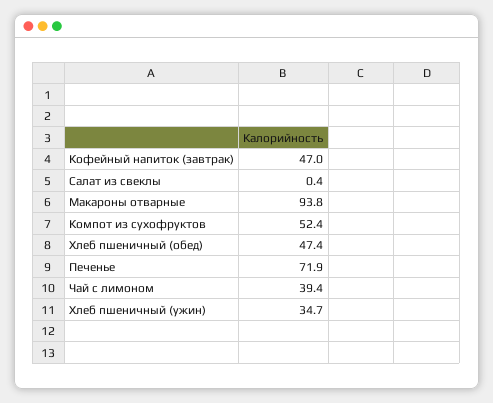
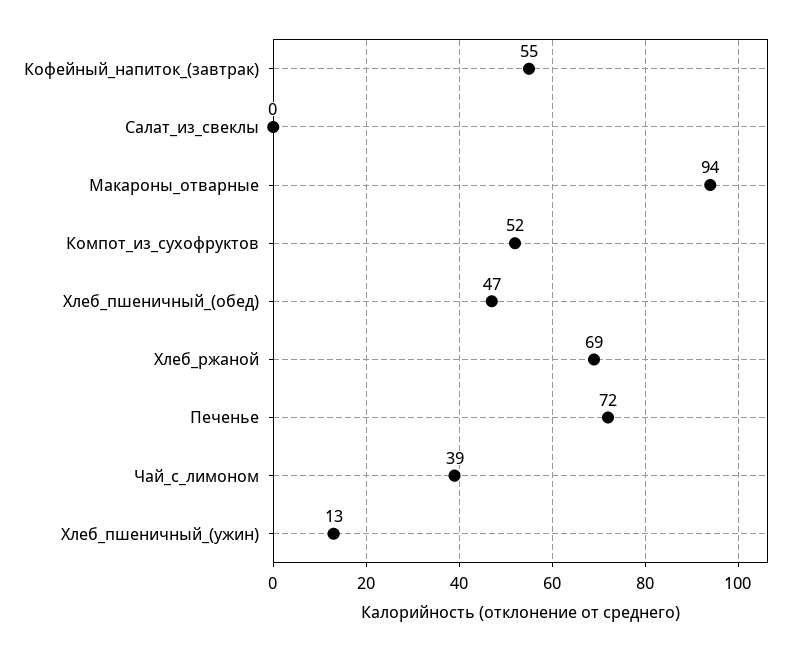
Кофейный напиток (завтрак): 47 -> 55
Хлеб пшеничный (ужин): 34.7 -> 13
Хлеб_ржаной: none -> 69

